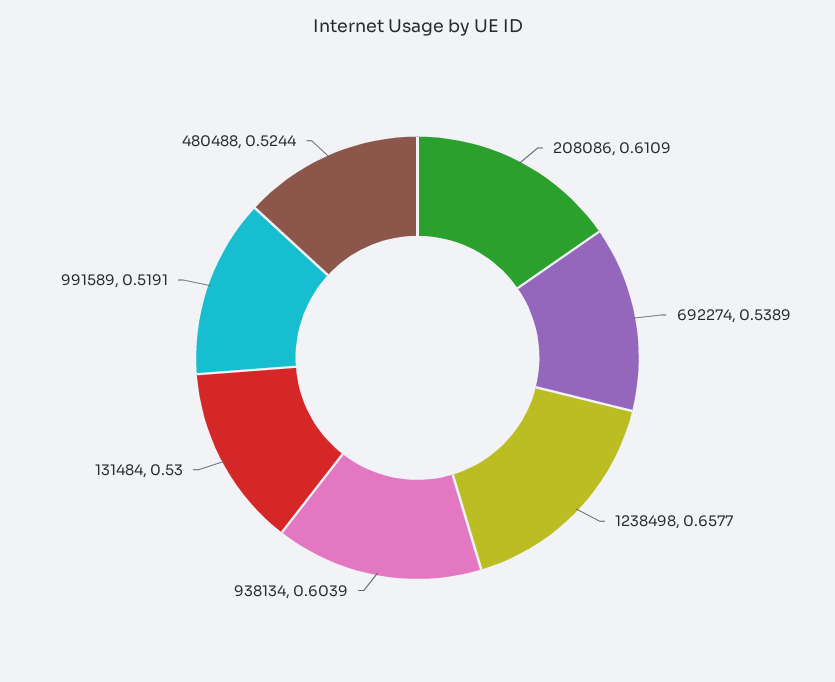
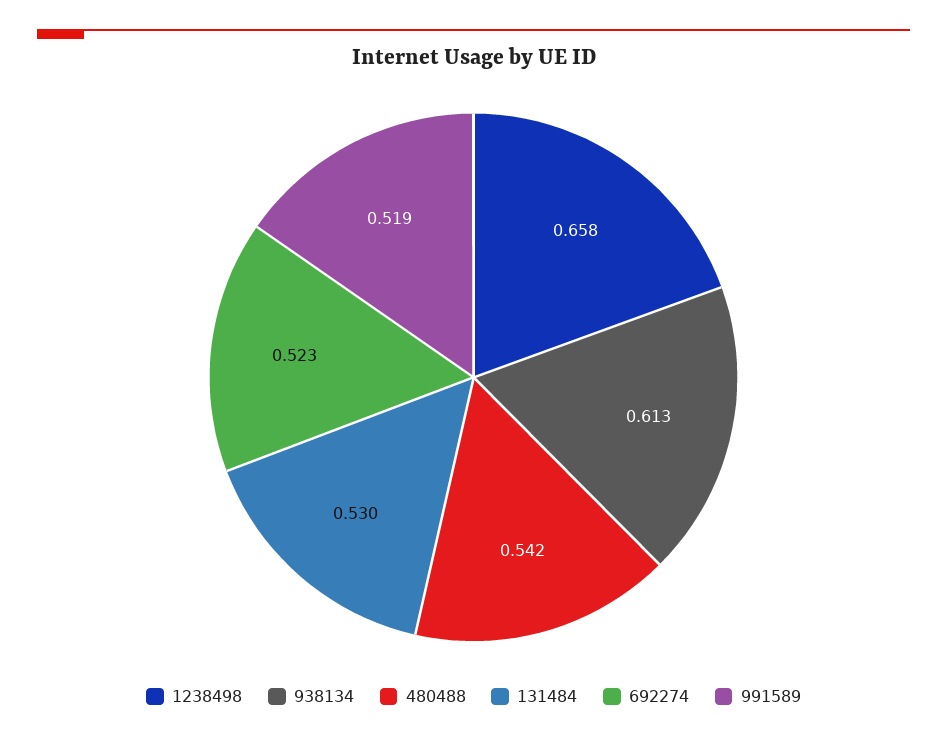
208086: 0.6109 -> none
692274: 0.5389 -> 0.523
938134: 0.6039 -> 0.613
480488: 0.5244 -> 0.542

